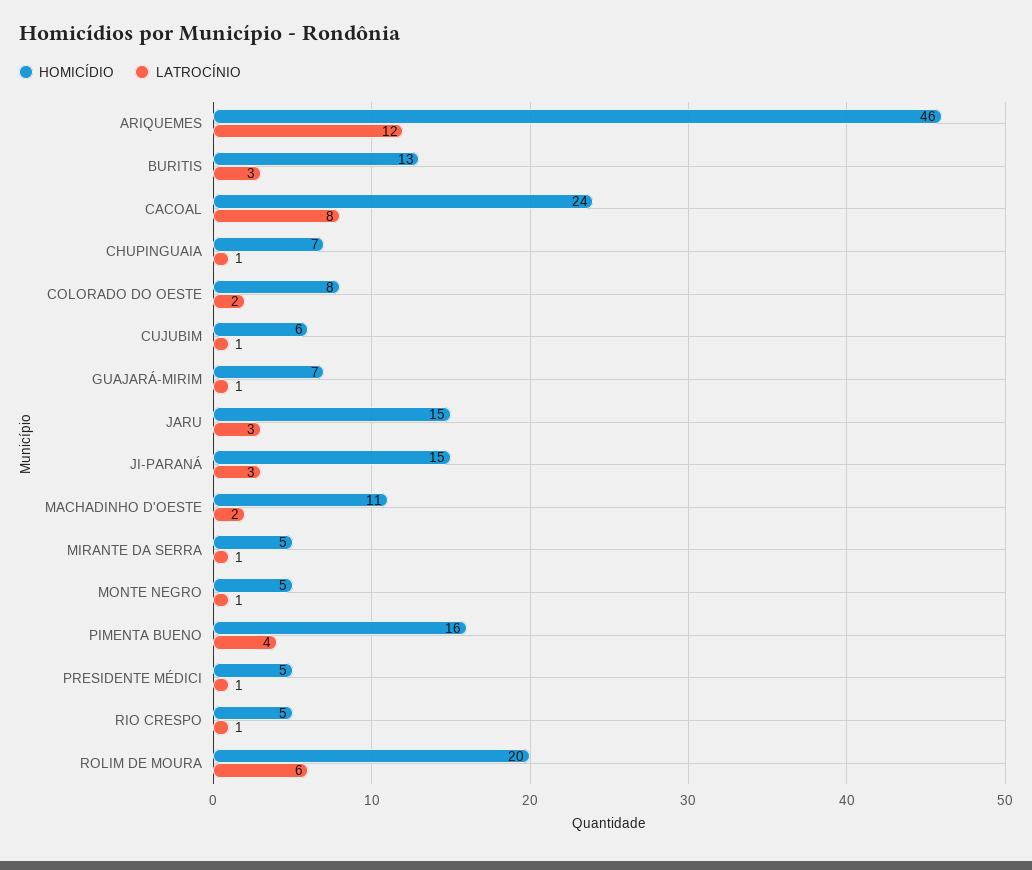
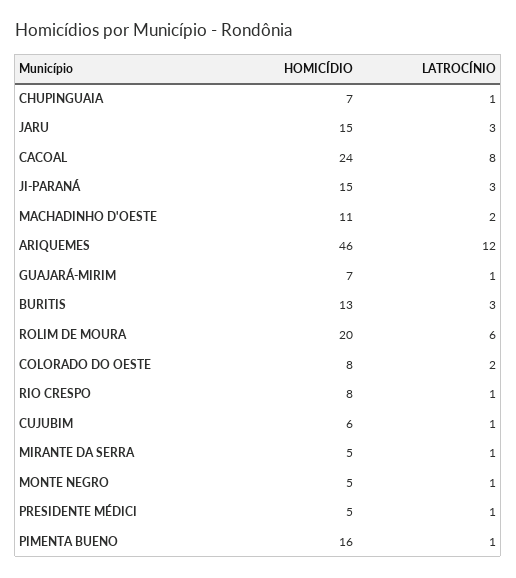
LATROCÍNIO, PIMENTA BUENO: 4 -> 1
HOMICÍDIO, RIO CRESPO: 5 -> 8

